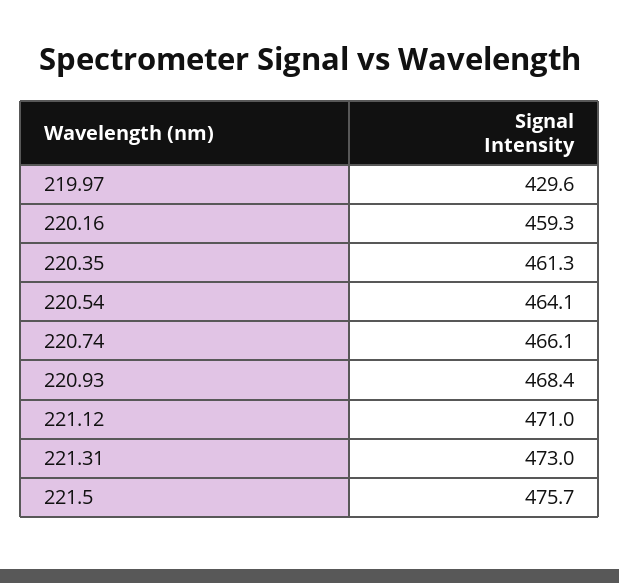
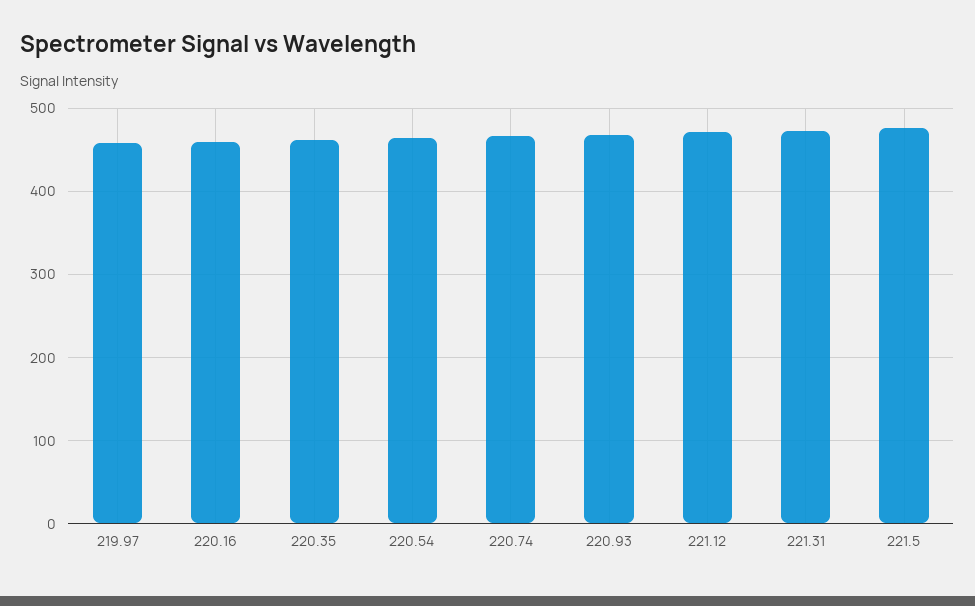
219.97: 429.6 -> 460

